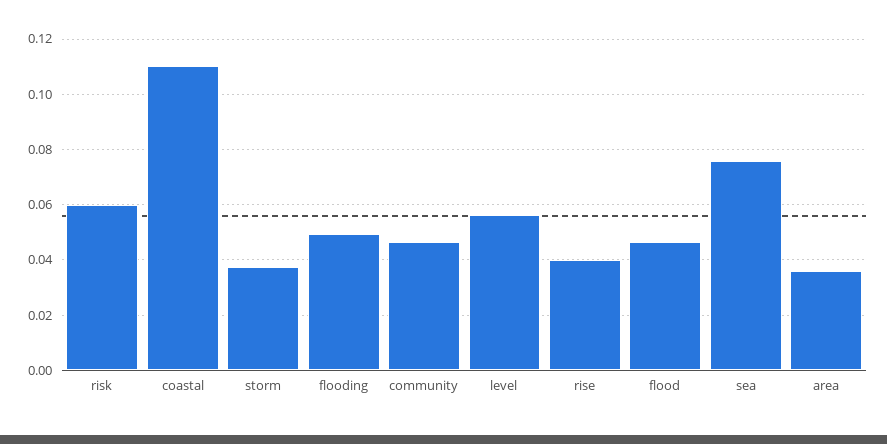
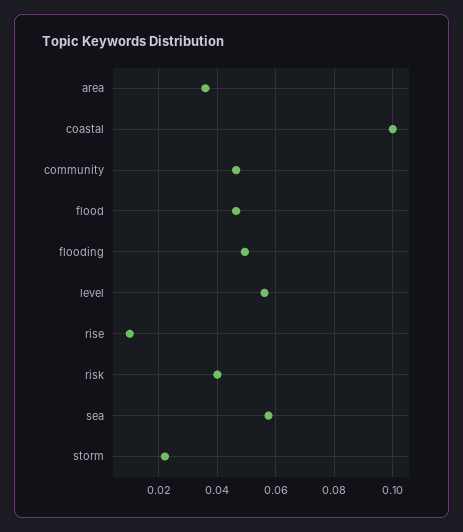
risk: 0.06 -> 0.04
coastal: 0.11 -> 0.1
storm: 0.0375 -> 0.0225
rise: 0.04 -> 0.01
sea: 0.075 -> 0.0575

